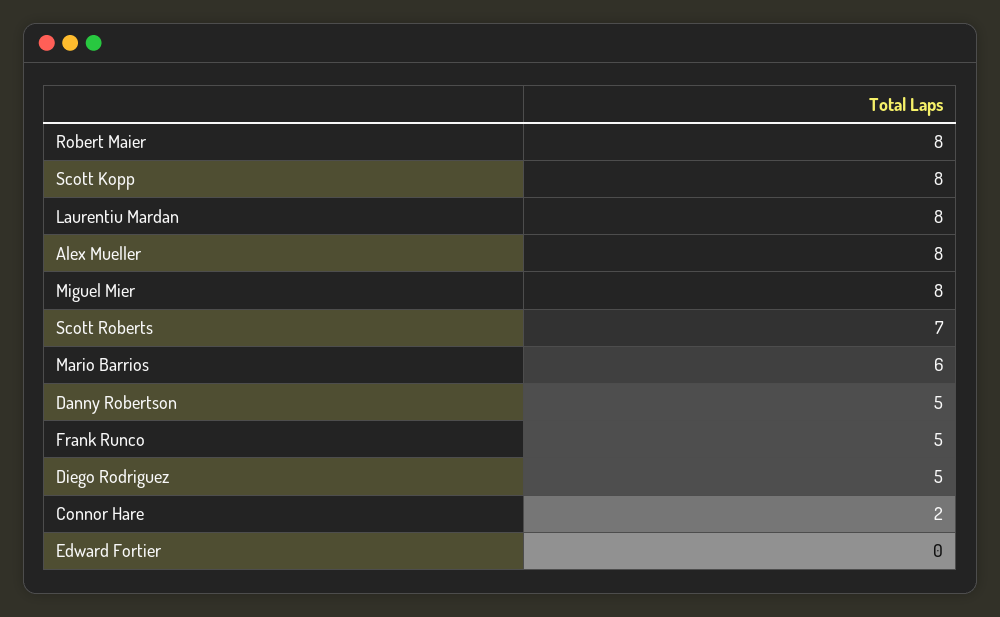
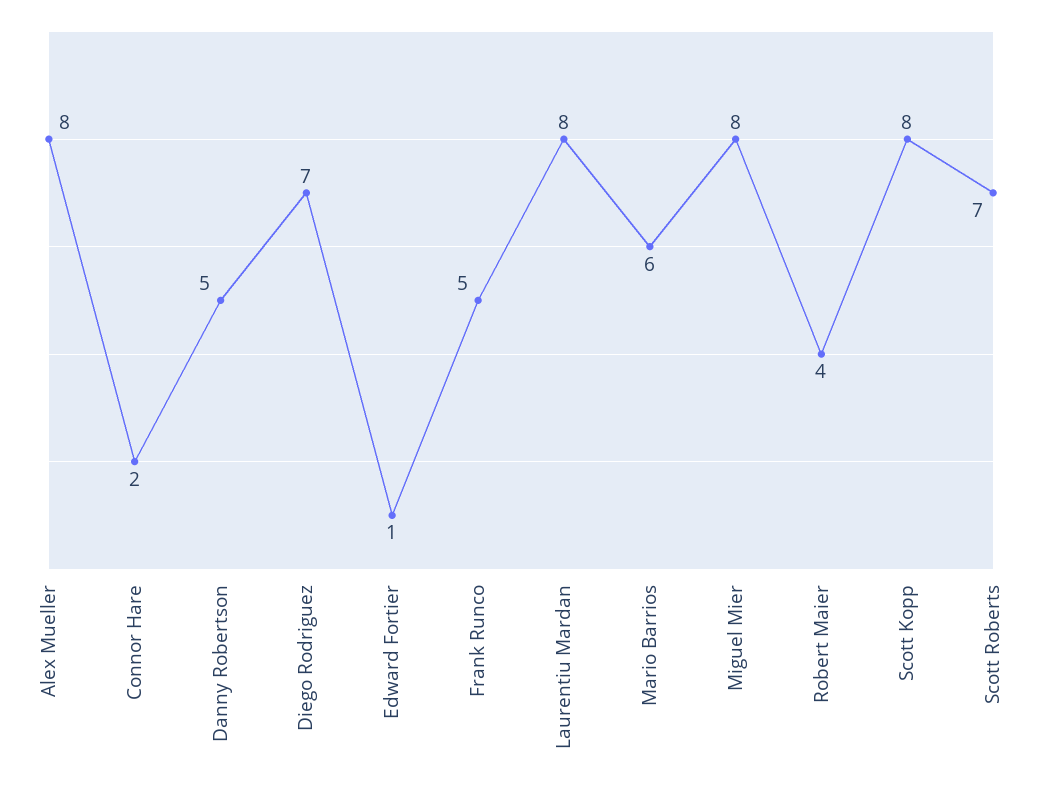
Robert Maier: 8 -> 4
Diego Rodriguez: 5 -> 7
Edward Fortier: 0 -> 1

